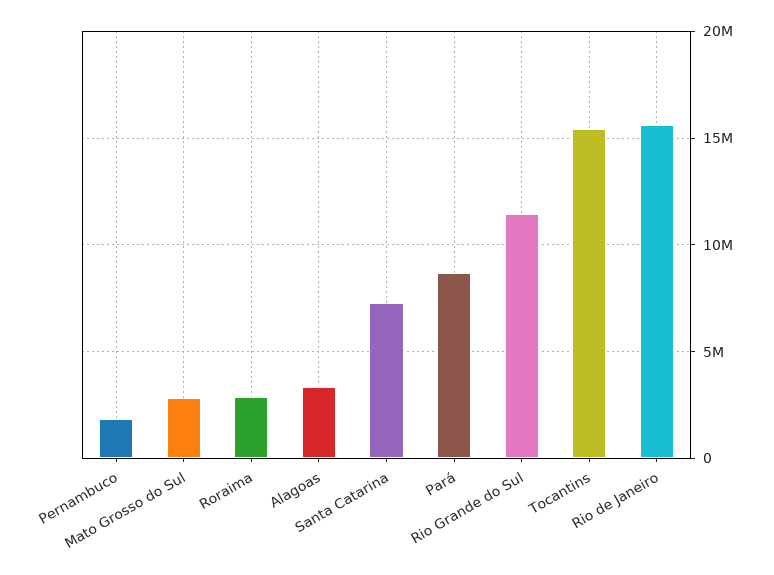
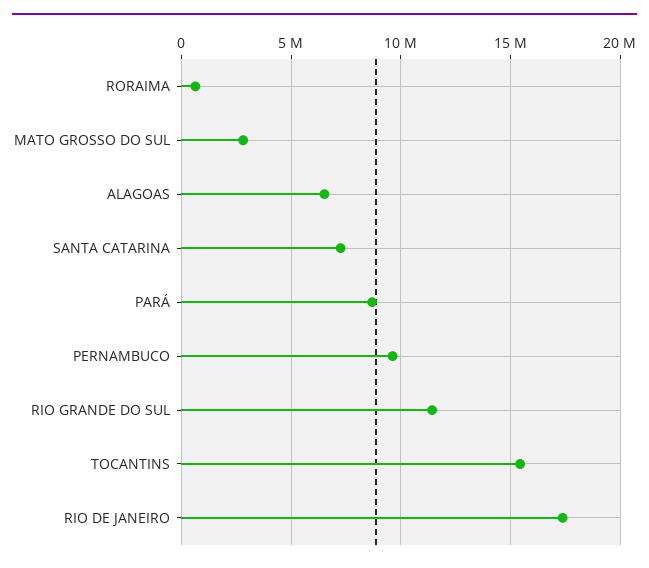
Pernambuco: 2000000 -> 9500000
Roraima: 3000000 -> 500000
Alagoas: 3500000 -> 6500000
Rio de Janeiro: 15500000 -> 17500000

